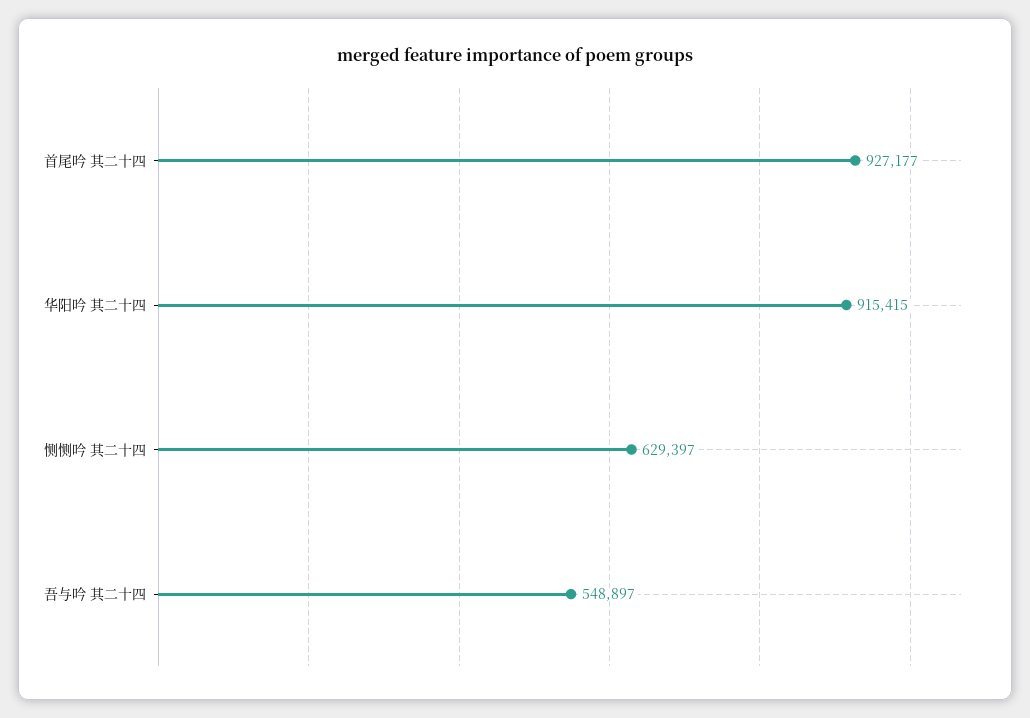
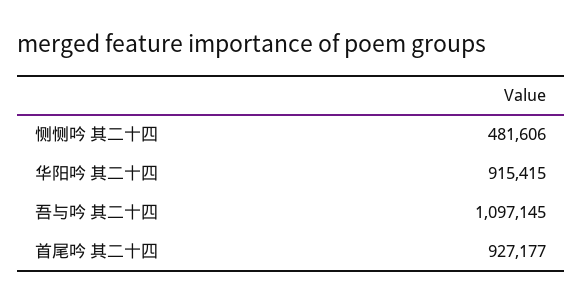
恻恻吟 其二十四: 629397 -> 481606
吾与吟 其二十四: 548897 -> 1097145

